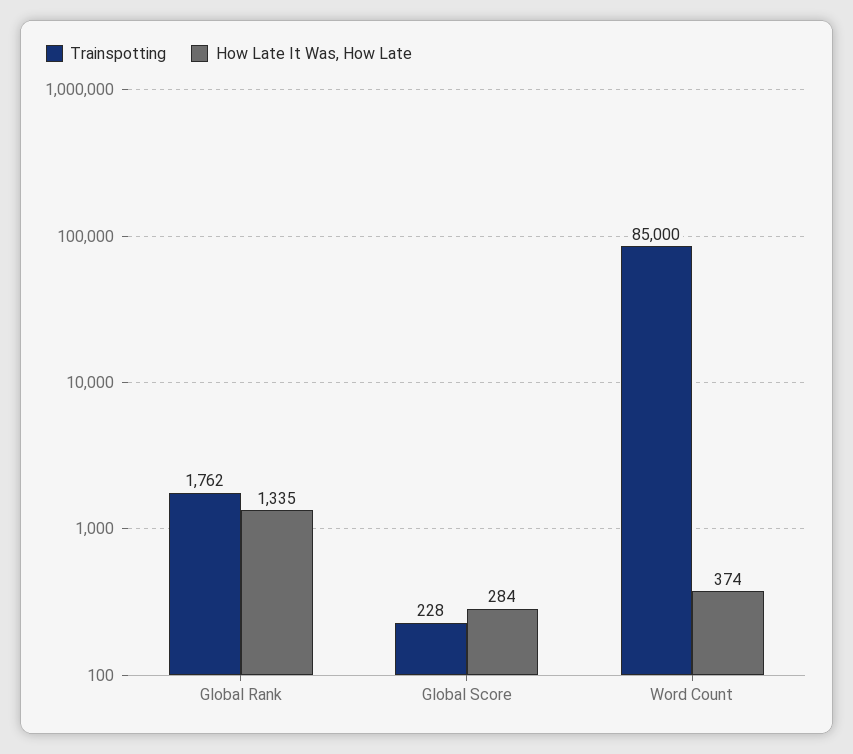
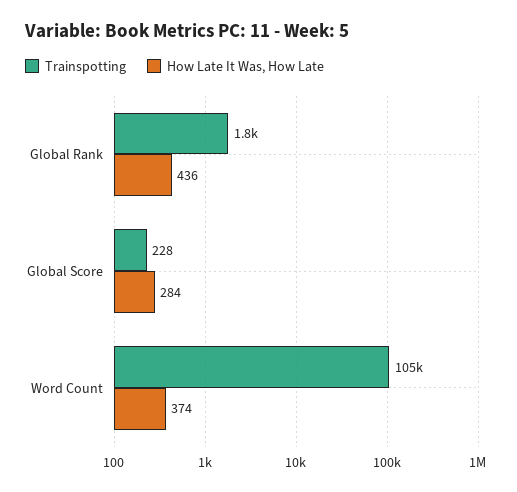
How Late It Was, How Late, Global Rank: 1335 -> 436
Trainspotting, Word Count: 85000 -> 105000

